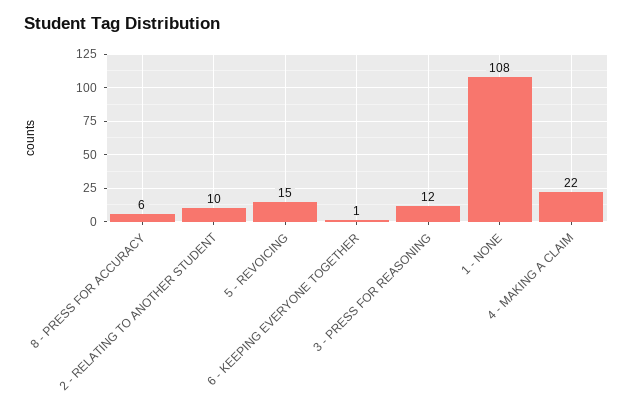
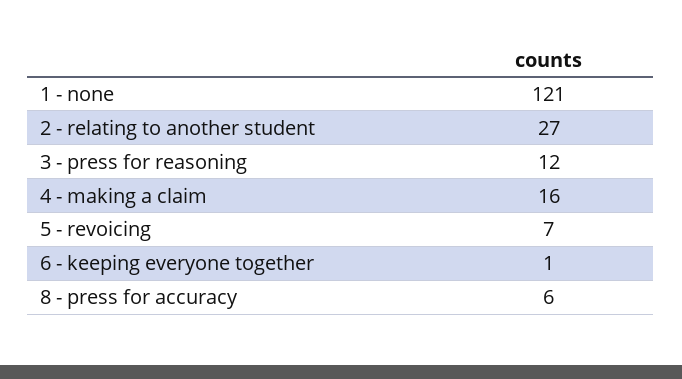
2 - RELATING TO ANOTHER STUDENT: 10 -> 27
5 - REVOICING: 15 -> 7
1 - NONE: 108 -> 121
4 - MAKING A CLAIM: 22 -> 16

